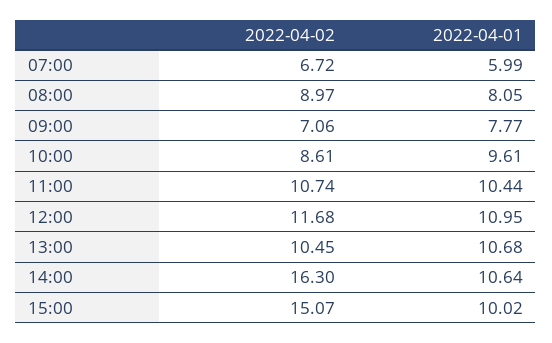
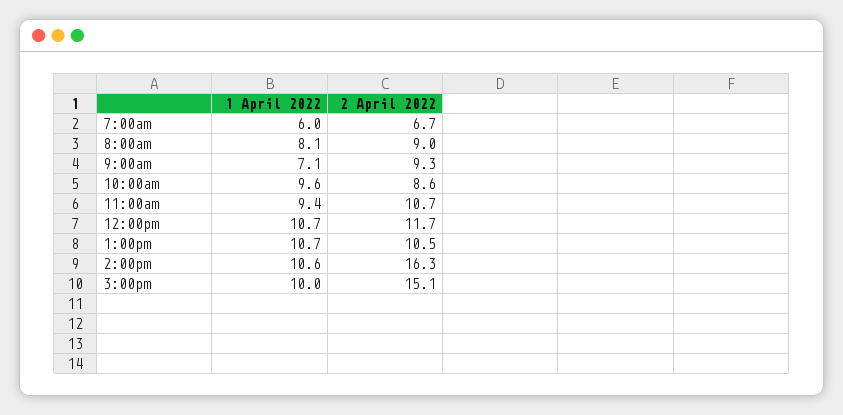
2022-04-02, 09:00: 7.06 -> 9.3
2022-04-01, 09:00: 7.77 -> 7.1
2022-04-01, 11:00: 10.44 -> 9.4
2022-04-01, 12:00: 10.95 -> 10.7

